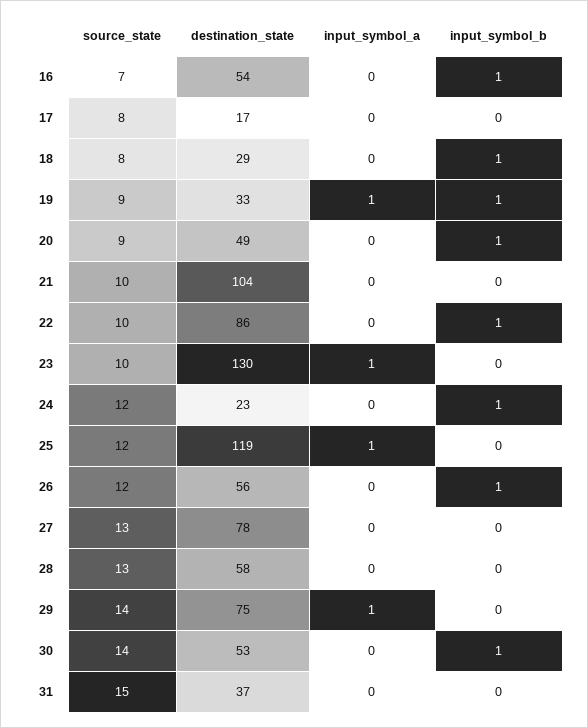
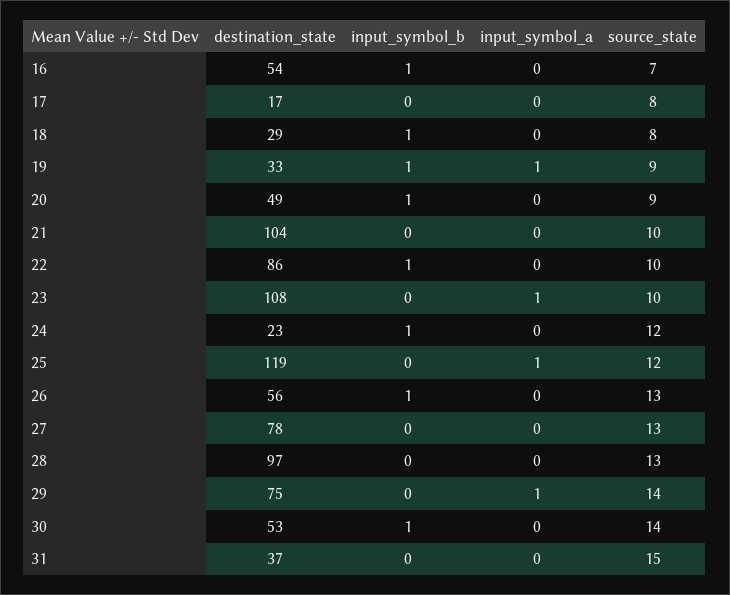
destination_state, 23: 130 -> 108
source_state, 26: 12 -> 13
destination_state, 28: 58 -> 97

